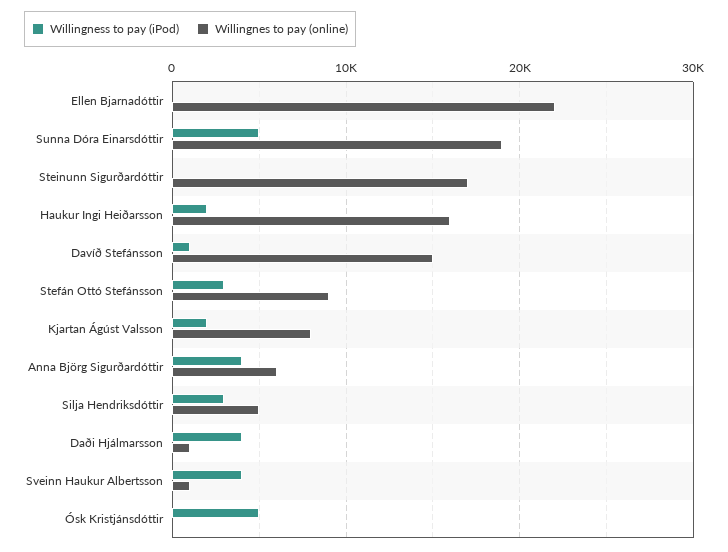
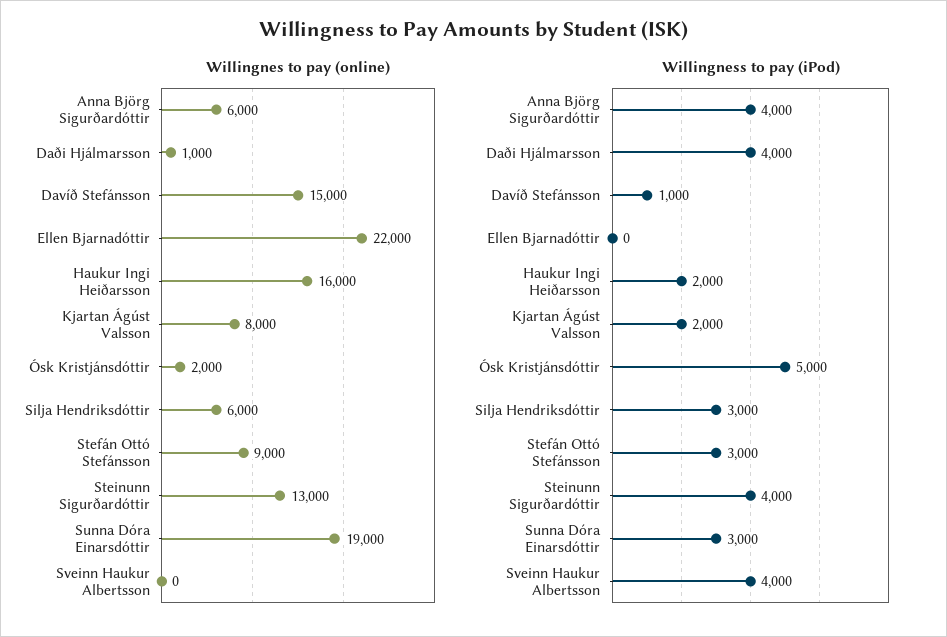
Willingness to pay (iPod), Sunna Dóra Einarsdóttir: 5000 -> 3000
Willingness to pay (iPod), Steinunn Sigurðardóttir: 0 -> 4000
Willingnes to pay (online), Steinunn Sigurðardóttir: 17000 -> 13000
Willingnes to pay (online), Silja Hendriksdóttir: 5000 -> 6000
Willingnes to pay (online), Sveinn Haukur Albertsson: 1000 -> 0
Willingnes to pay (online), Ósk Kristjánsdóttir: 0 -> 2000

